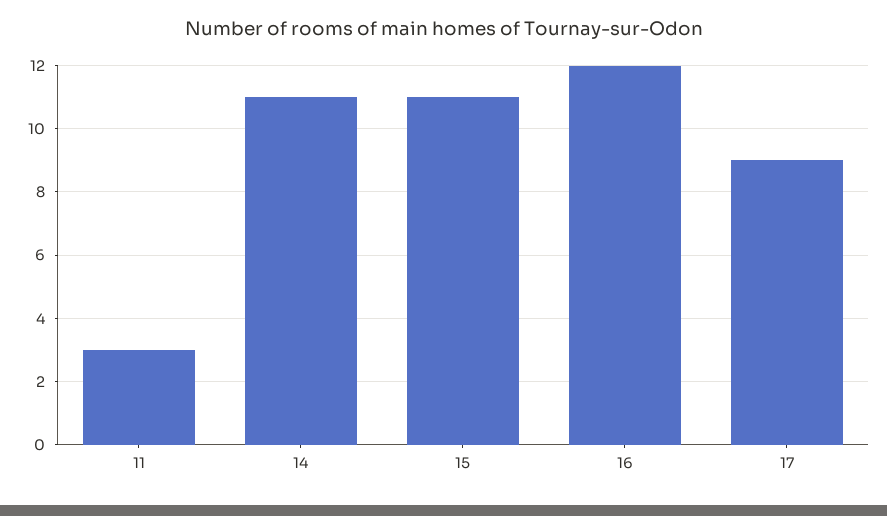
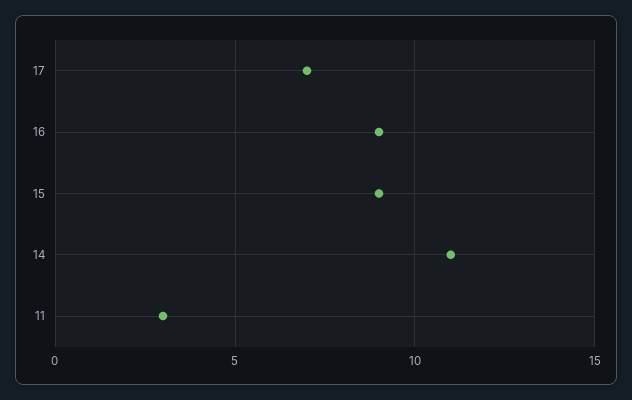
15: 11 -> 9
16: 12 -> 9
17: 9 -> 7

